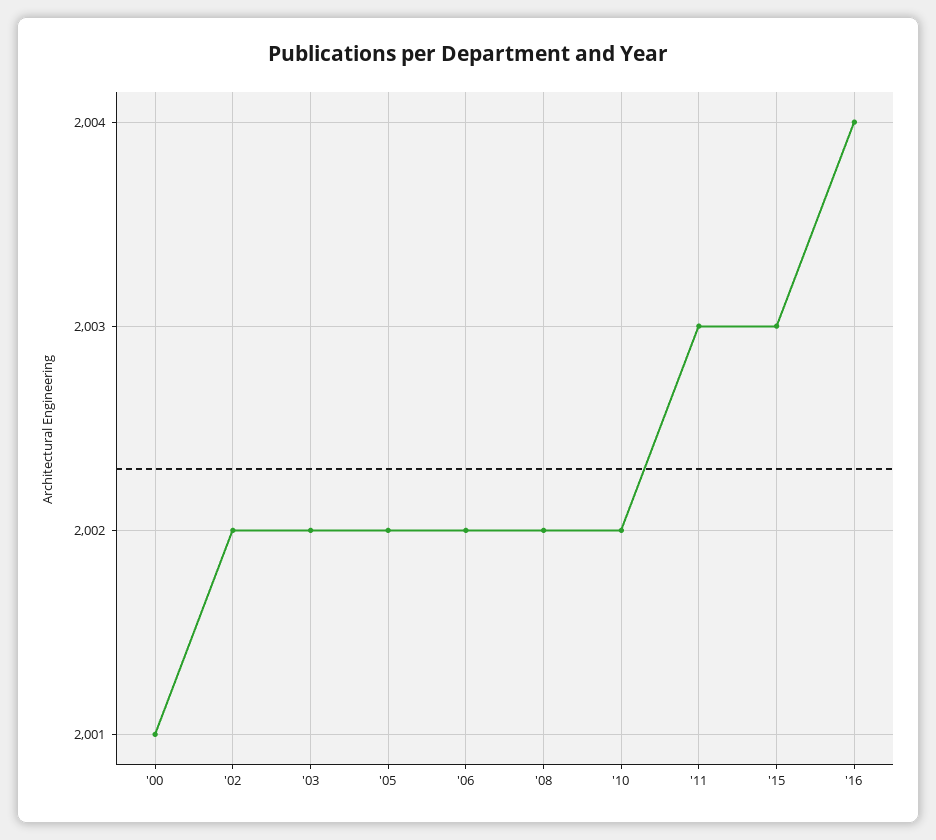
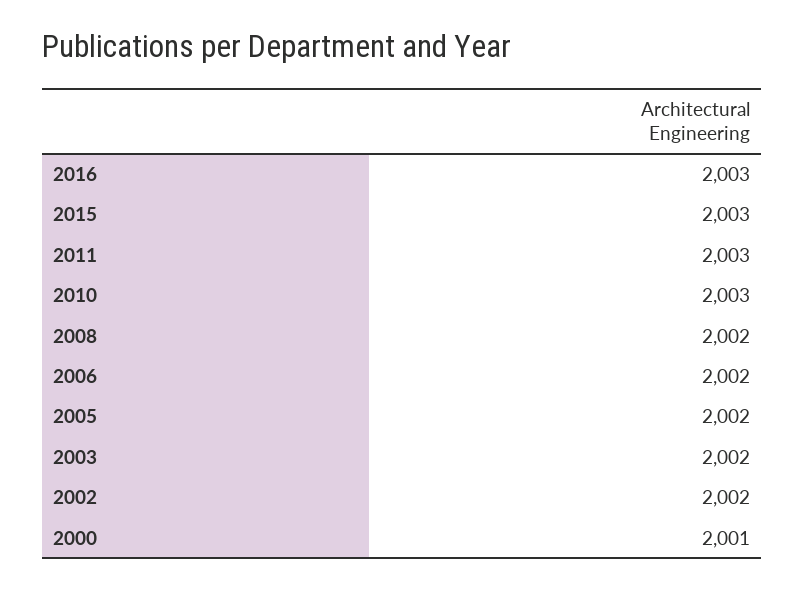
'10: 2002 -> 2003
'16: 2004 -> 2003

